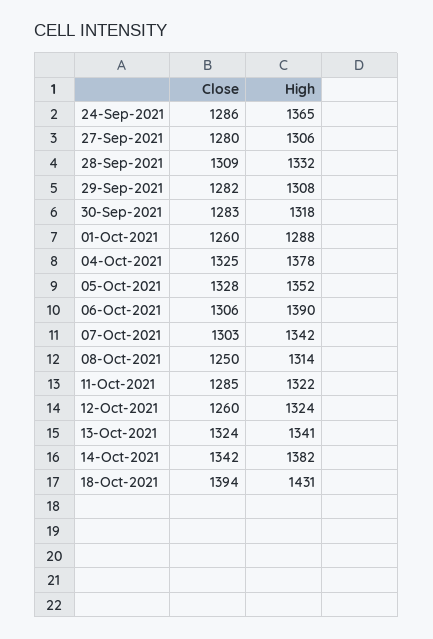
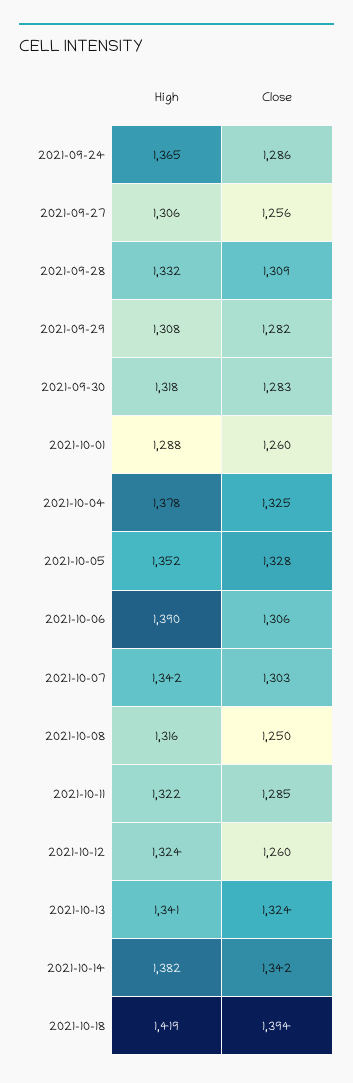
Close, 27-Sep-2021: 1280 -> 1256
High, 08-Oct-2021: 1314 -> 1316
High, 18-Oct-2021: 1431 -> 1419

